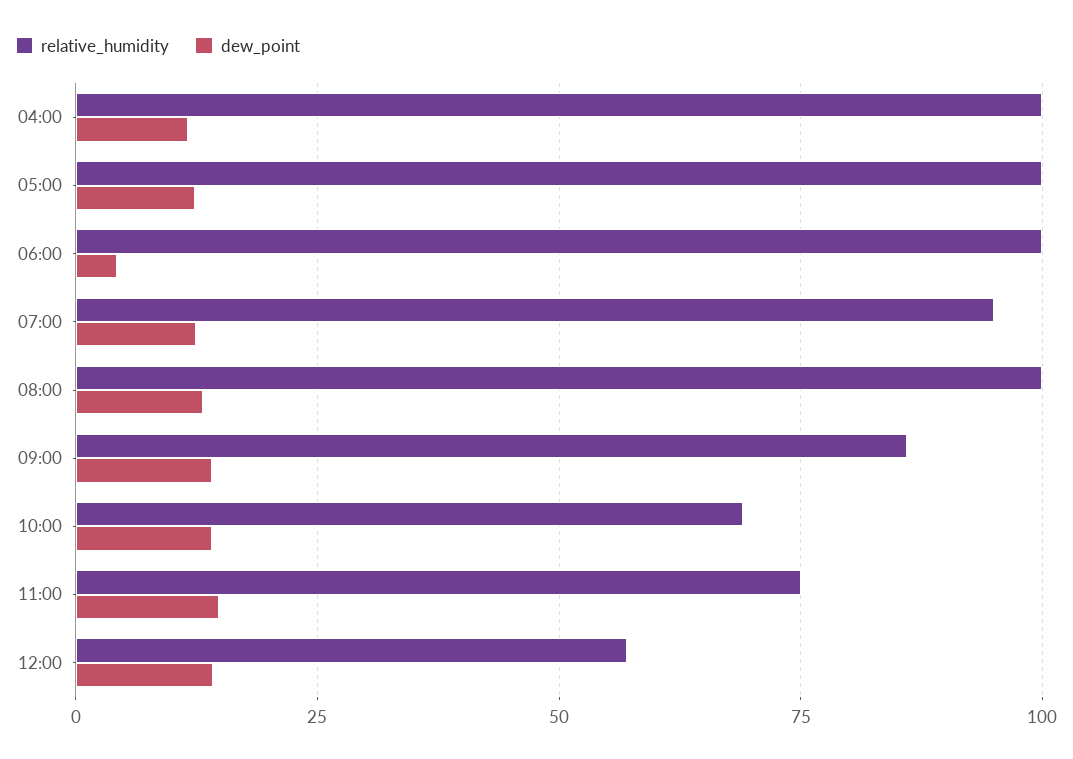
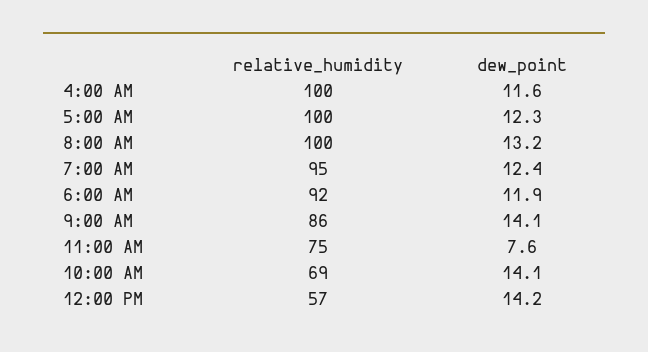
relative_humidity, 06:00: 100 -> 92
dew_point, 06:00: 5 -> 11.9
dew_point, 11:00: 15 -> 7.6

